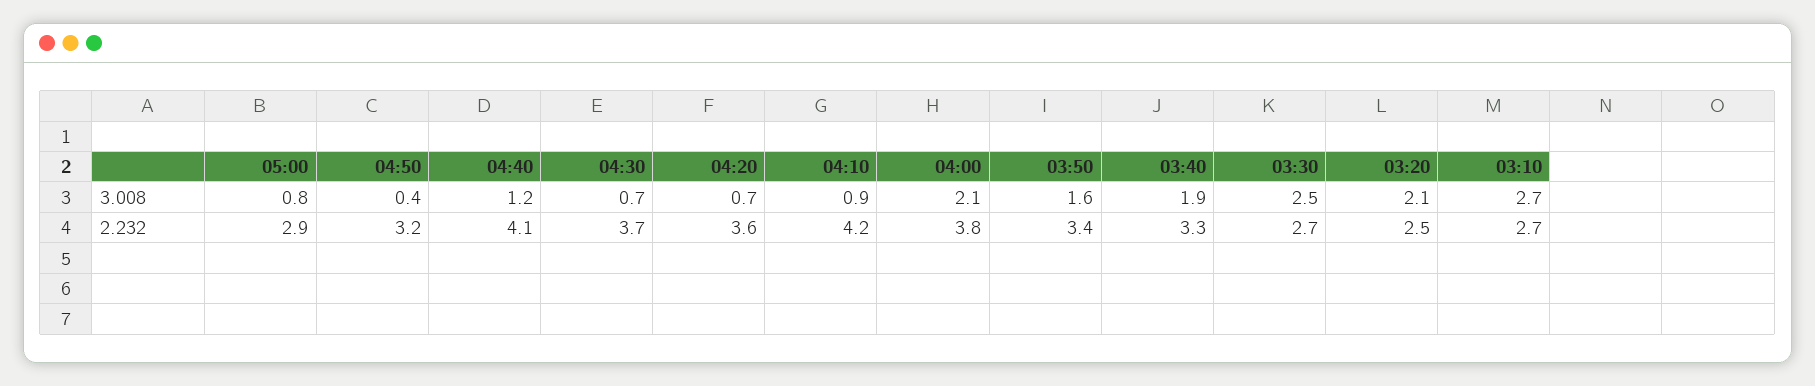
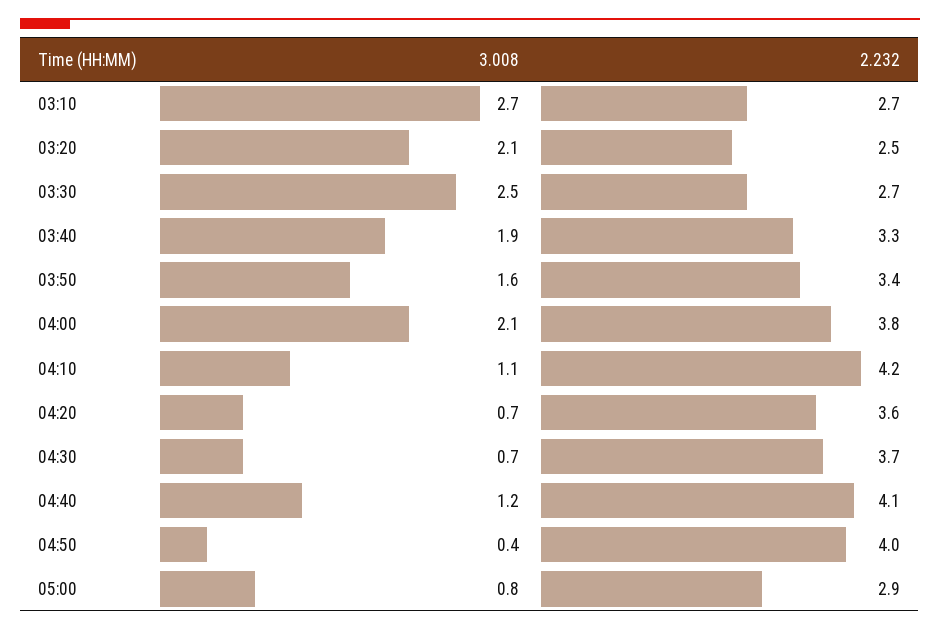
04:10, 3.008: 0.9 -> 1.1
04:50, 2.232: 3.2 -> 4

